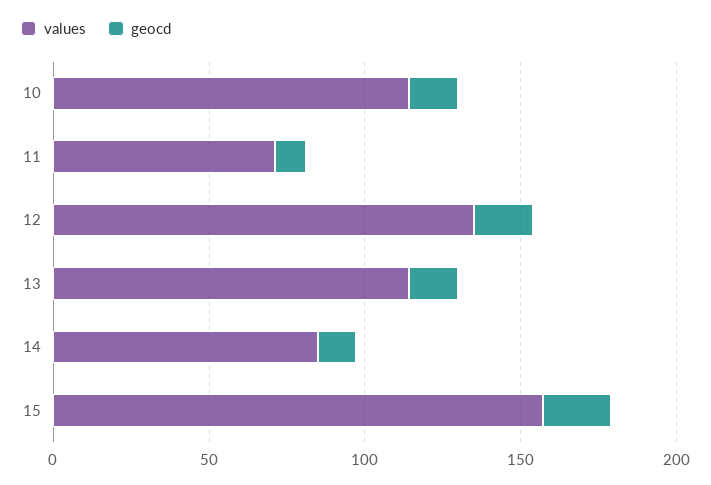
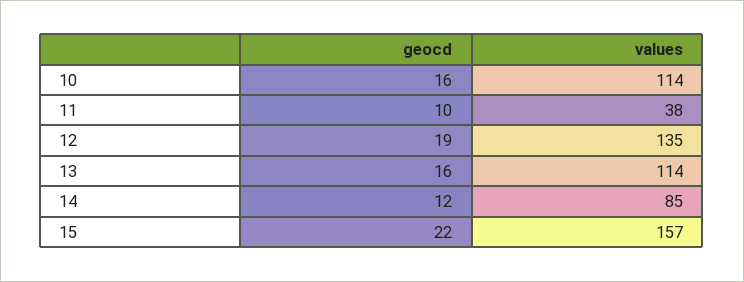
values, 11: 70 -> 38

